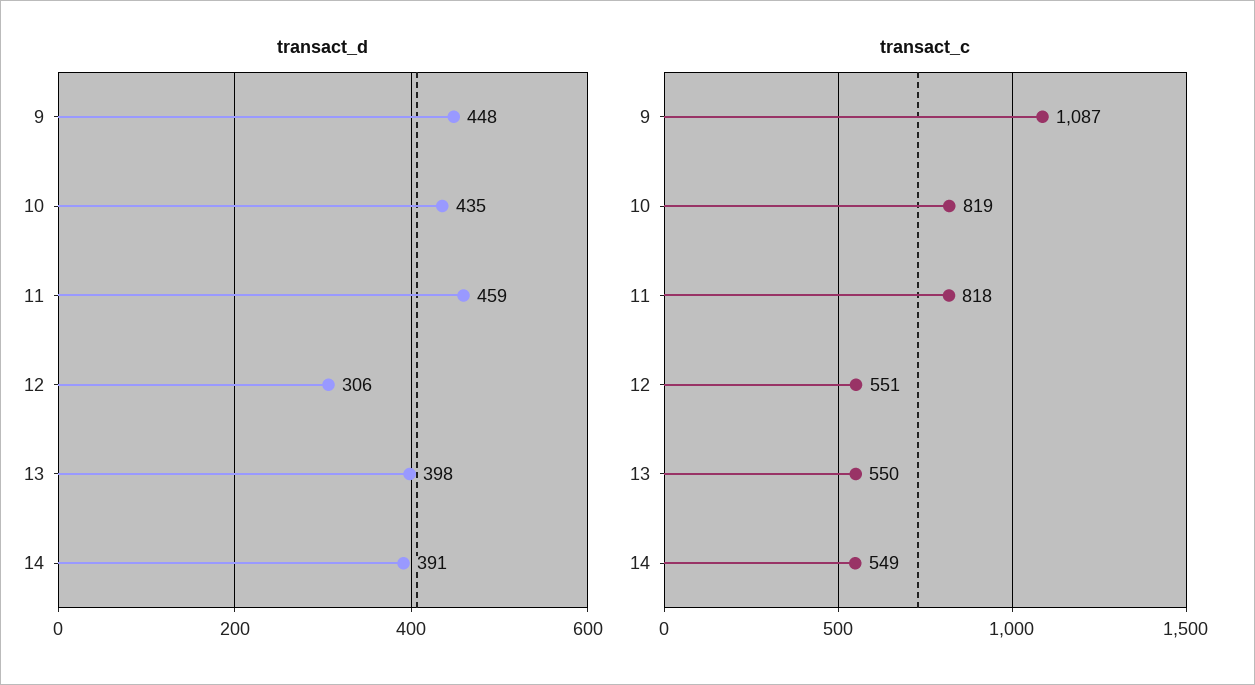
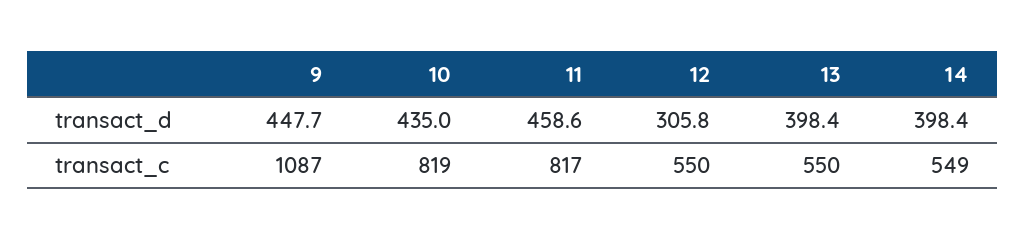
transact_d, 14: 391 -> 398.4
transact_c, 11: 818 -> 817
transact_c, 12: 551 -> 550

